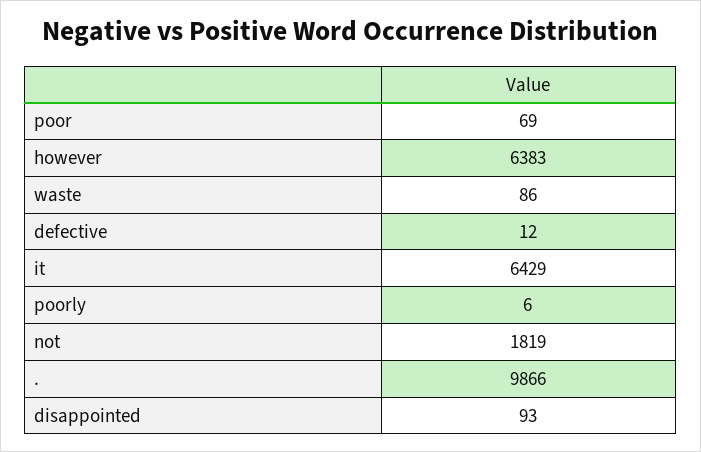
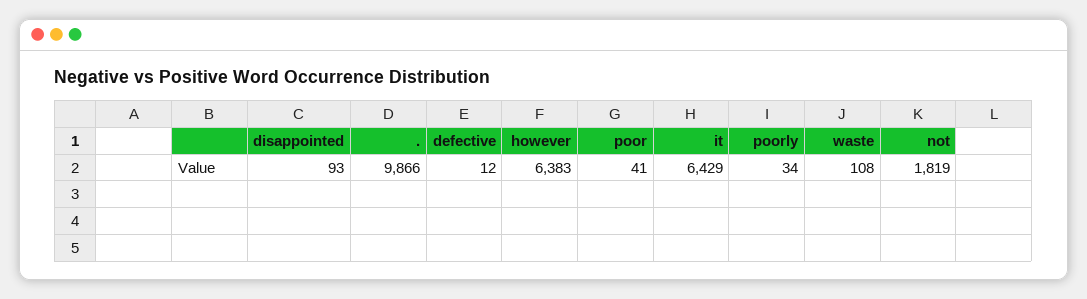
poor: 69 -> 41
waste: 86 -> 108
poorly: 6 -> 34

